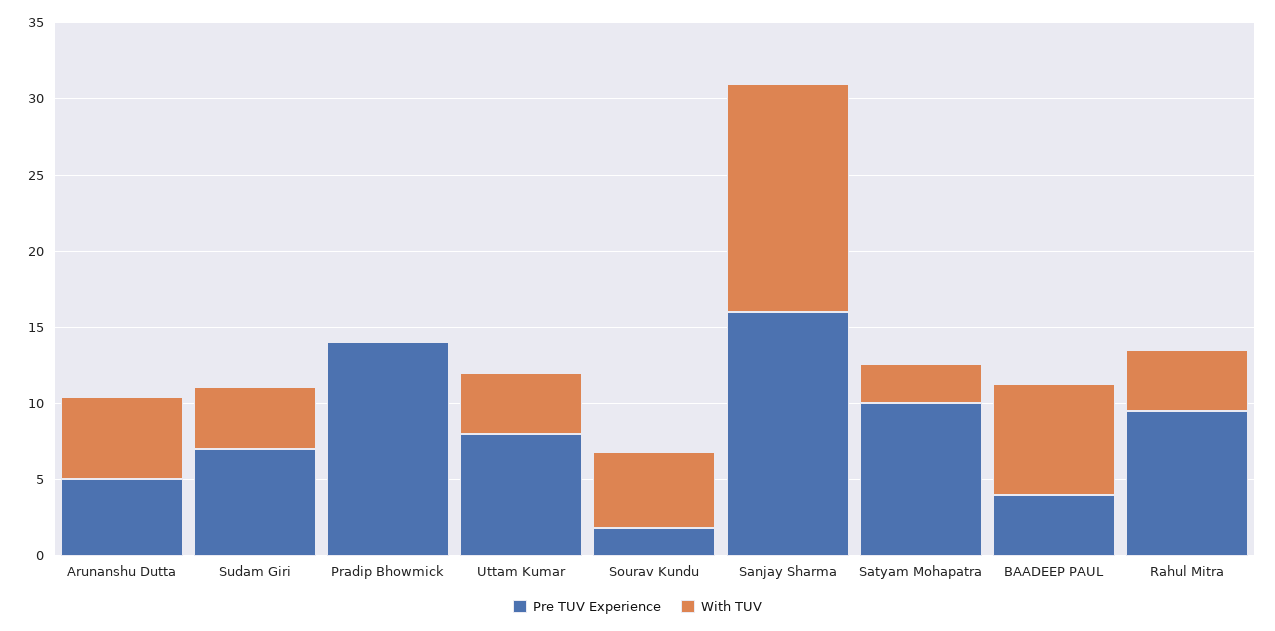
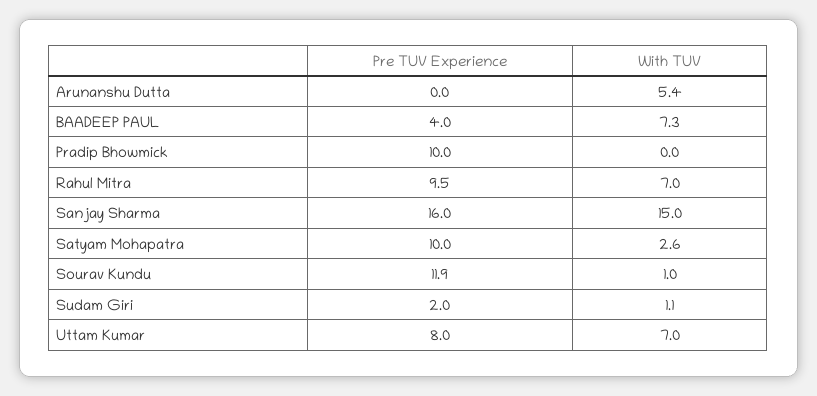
Pre TUV Experience, Arunanshu Dutta: 5 -> 0
Pre TUV Experience, Sudam Giri: 7 -> 2
With TUV, Sudam Giri: 4 -> 1.1
Pre TUV Experience, Pradip Bhowmick: 14 -> 10
With TUV, Uttam Kumar: 4 -> 7
Pre TUV Experience, Sourav Kundu: 2 -> 11.9
With TUV, Sourav Kundu: 5 -> 1
With TUV, Rahul Mitra: 4 -> 7

